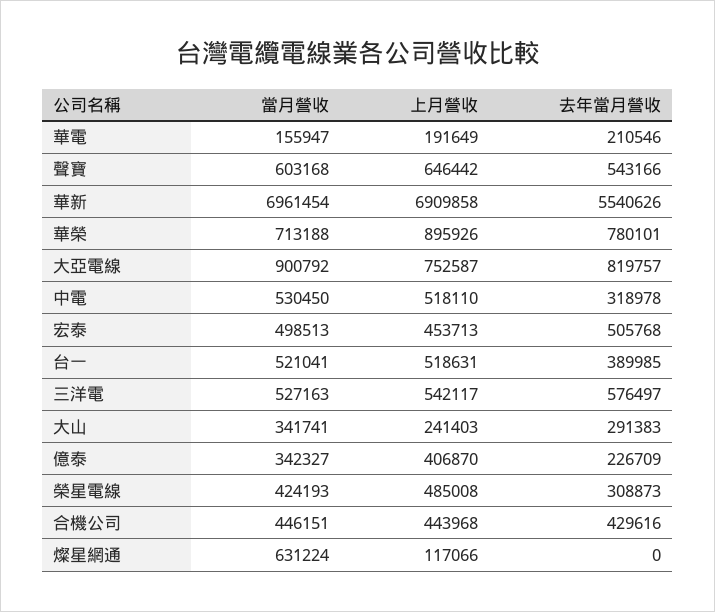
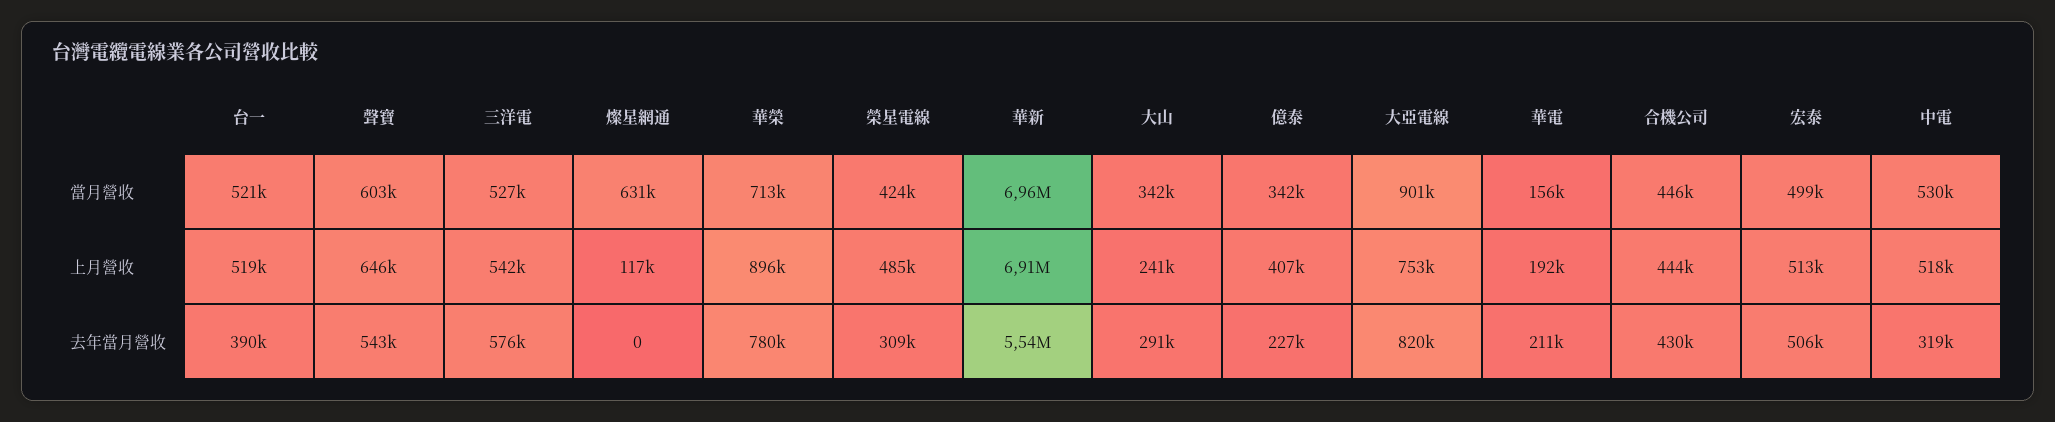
上月營收, 宏泰: 453713 -> 513000

